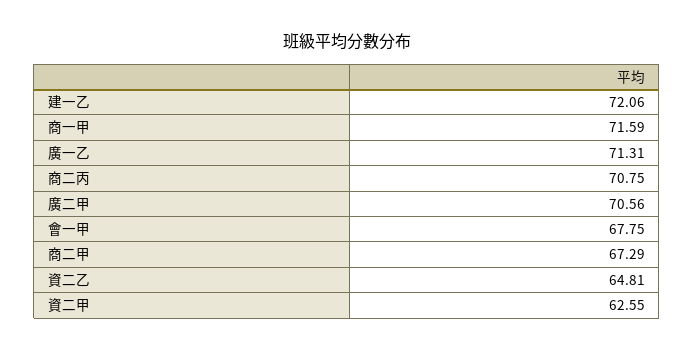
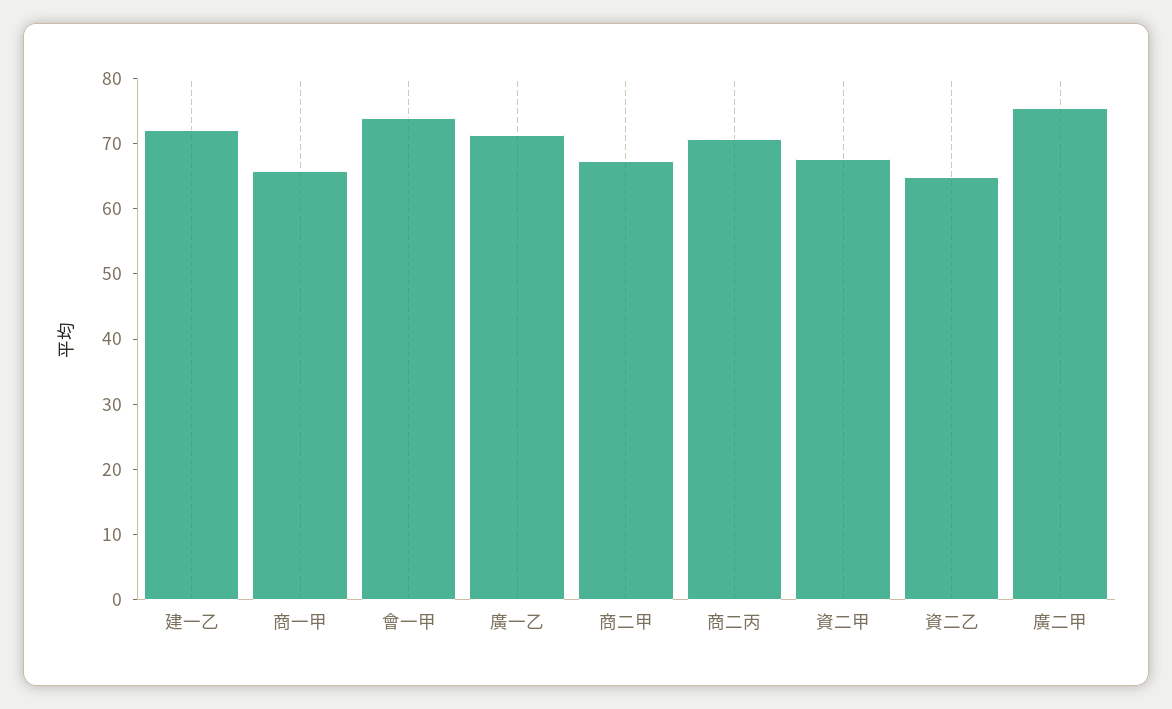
商一甲: 71.59 -> 66
廣二甲: 70.56 -> 76
會一甲: 67.75 -> 74
資二甲: 62.55 -> 68

